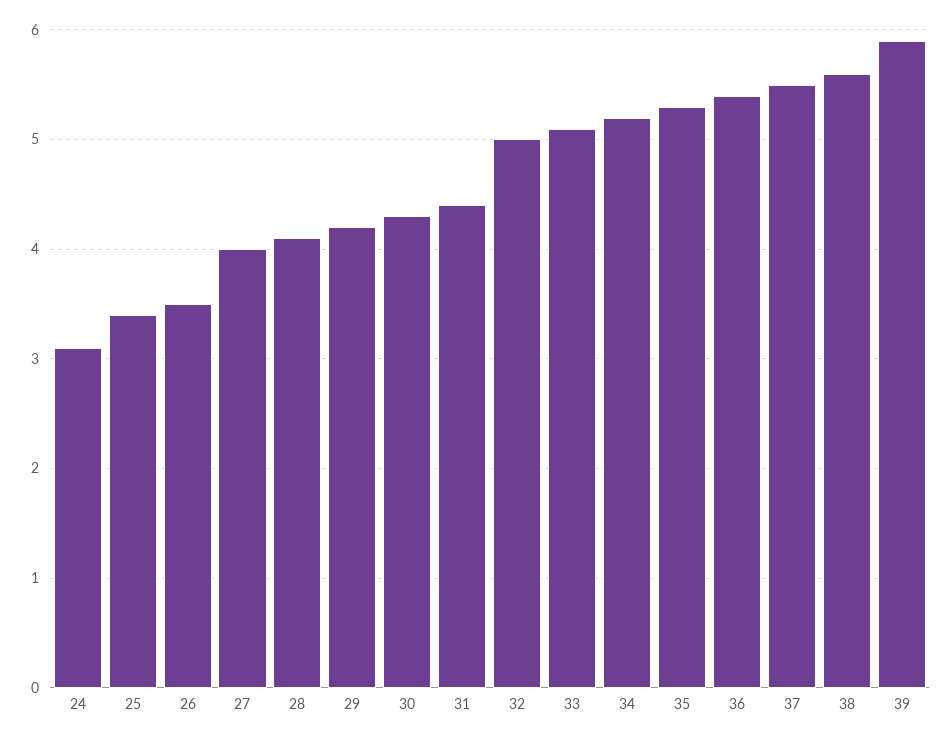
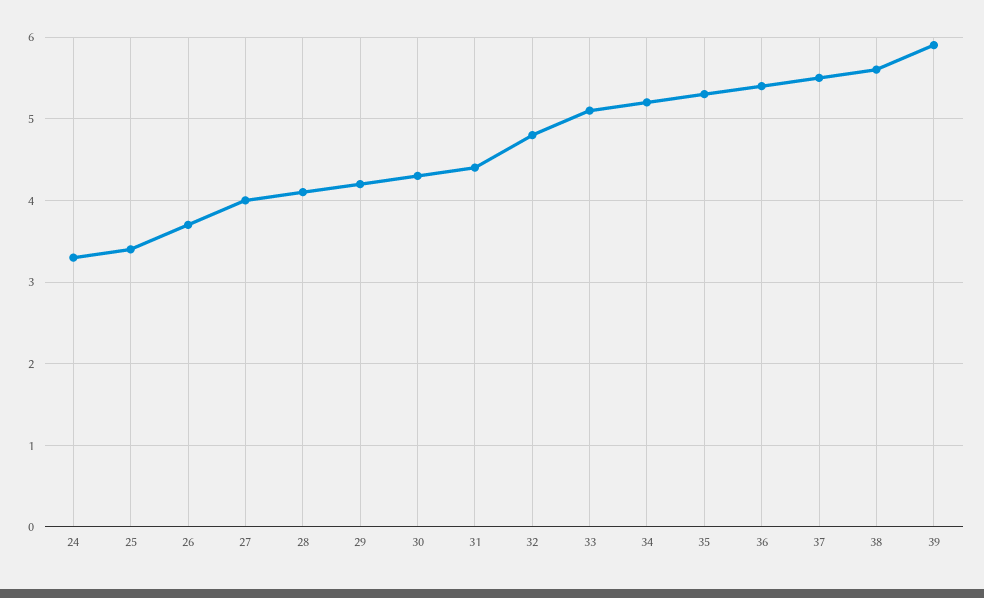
24: 3.1 -> 3.3
26: 3.5 -> 3.7
32: 5 -> 4.8

